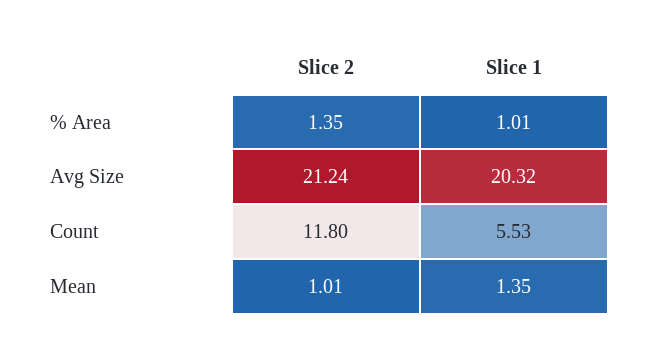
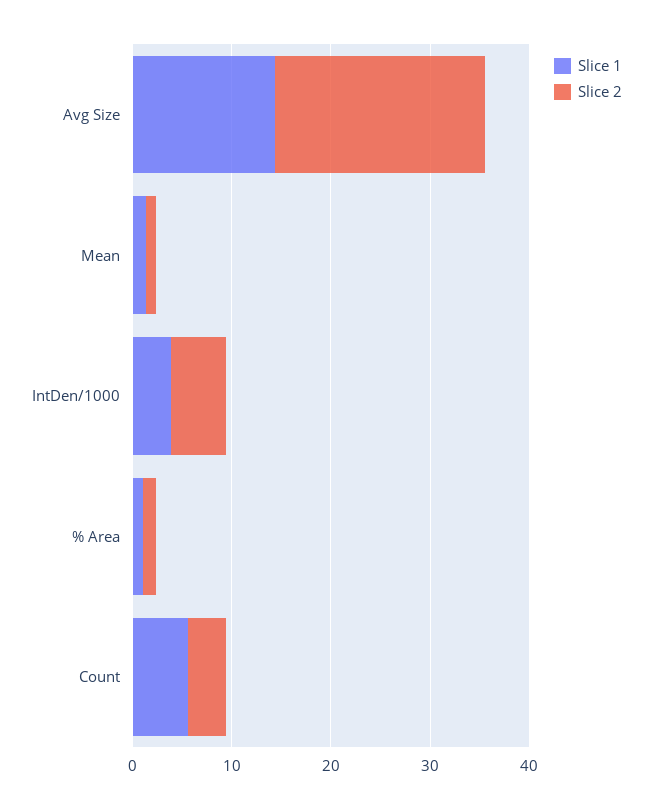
Slice 1, Avg Size: 20.32 -> 14
Slice 2, Count: 11.8 -> 4
Slice 1, IntDen/1000: none -> 4
Slice 2, IntDen/1000: none -> 6

